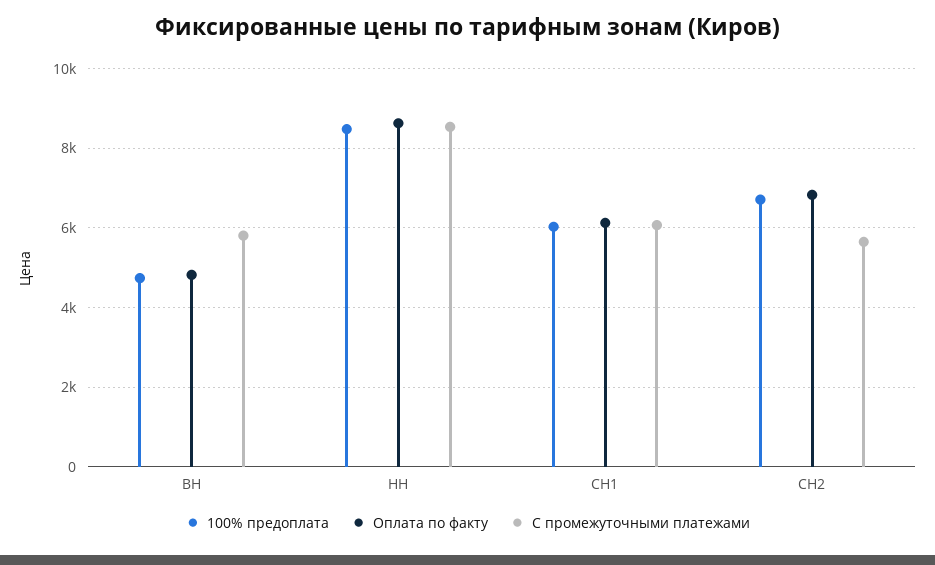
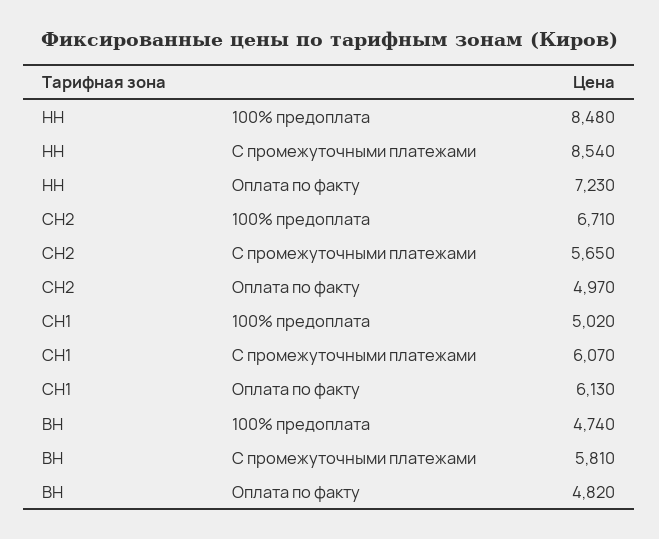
Оплата по факту, НН: 8600 -> 7230
100% предоплата, СН1: 6000 -> 5020
Оплата по факту, СН2: 6800 -> 4970

